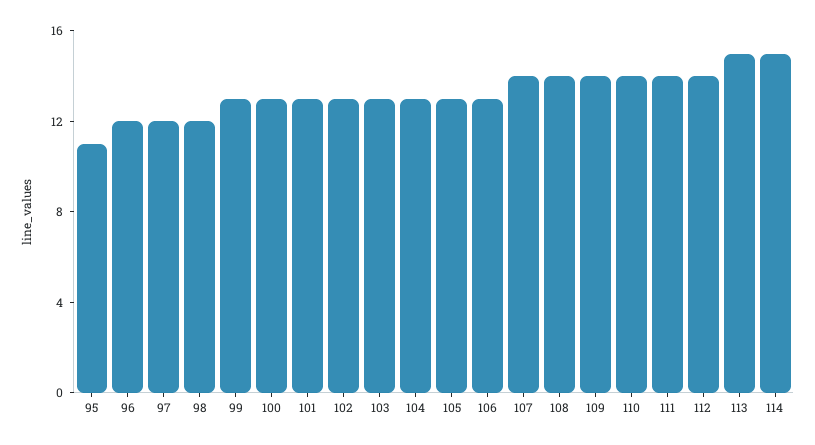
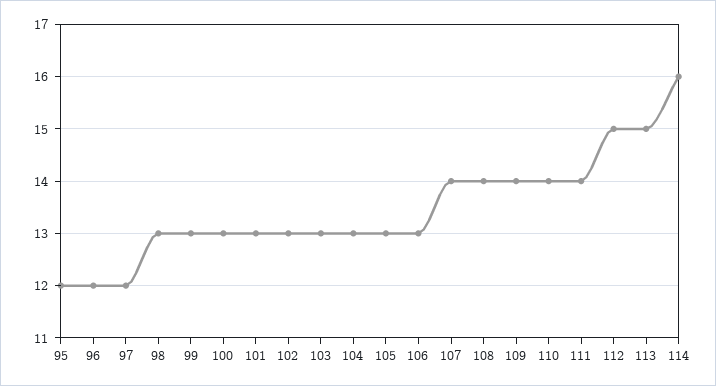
95: 11 -> 12
98: 12 -> 13
112: 14 -> 15
114: 15 -> 16

